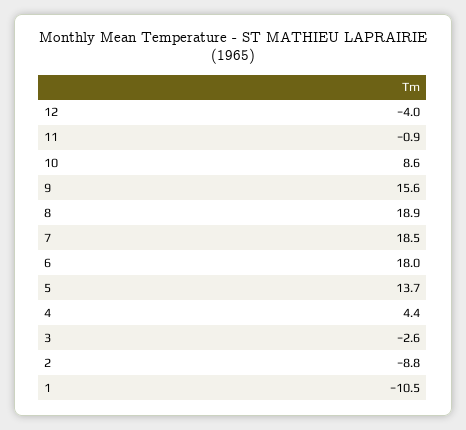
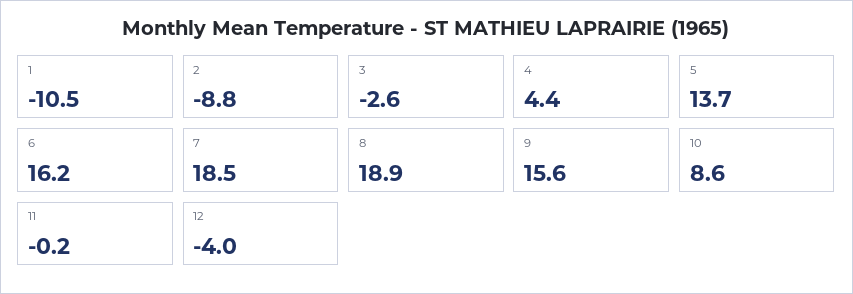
11: -0.9 -> -0.2
6: 18 -> 16.2

